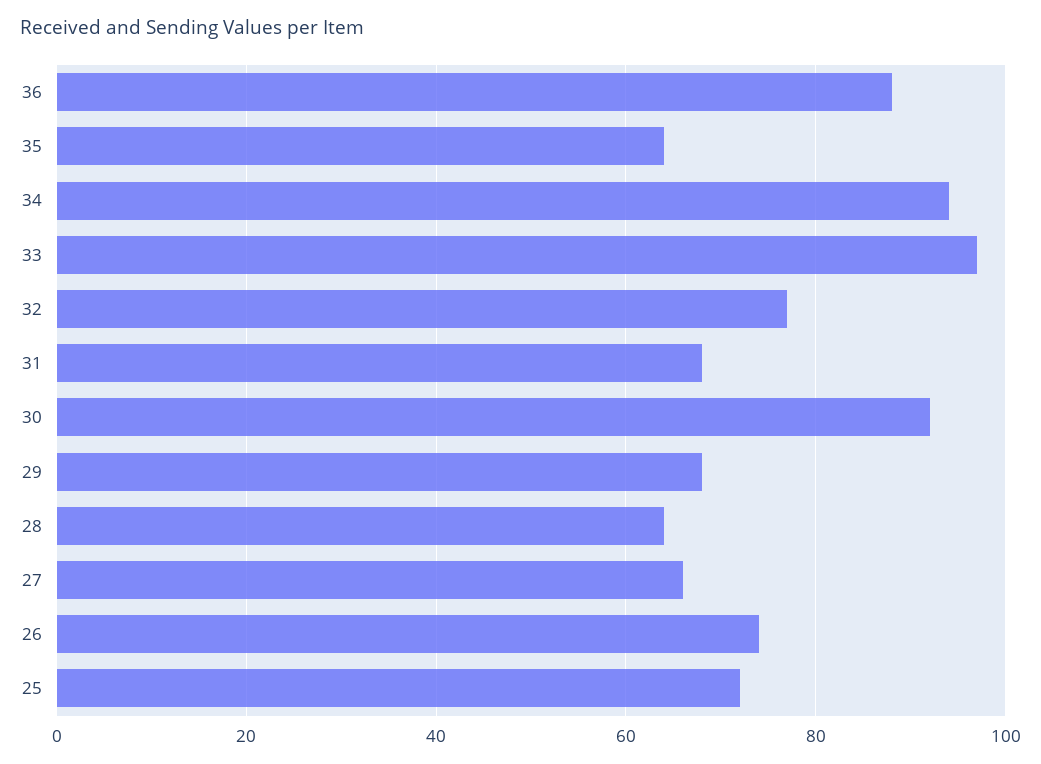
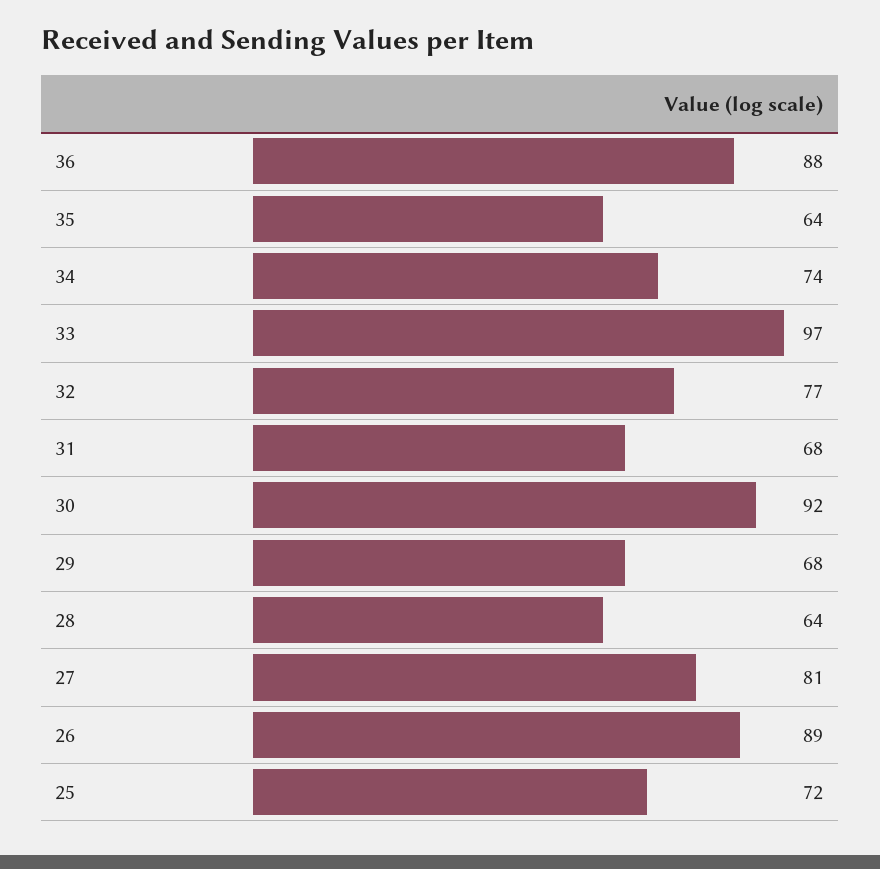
34: 95 -> 74
27: 65 -> 81
26: 75 -> 89

